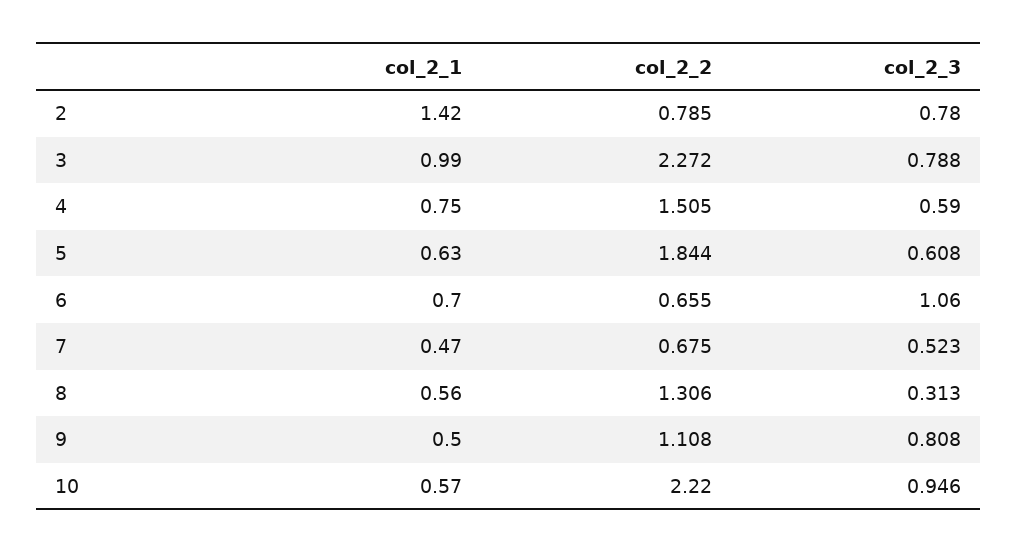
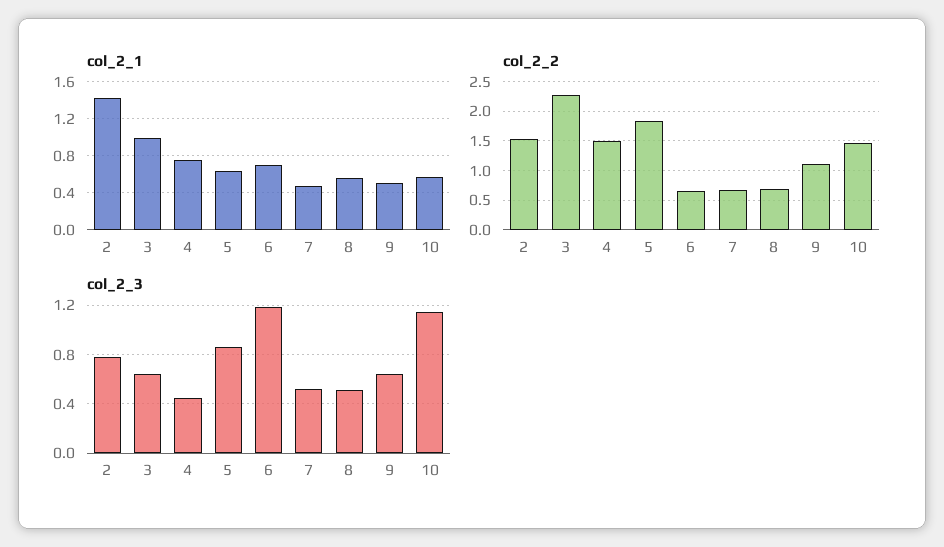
col_2_2, 2: 0.785 -> 1.5
col_2_3, 3: 0.788 -> 0.65
col_2_3, 4: 0.59 -> 0.45
col_2_3, 5: 0.608 -> 0.85
col_2_3, 6: 1.06 -> 1.2
col_2_2, 8: 1.306 -> 0.75
col_2_3, 8: 0.313 -> 0.5
col_2_3, 9: 0.808 -> 0.65
col_2_2, 10: 2.22 -> 1.5
col_2_3, 10: 0.946 -> 1.15

